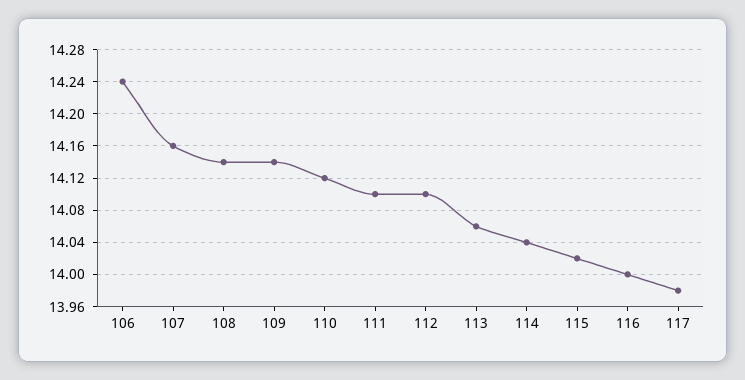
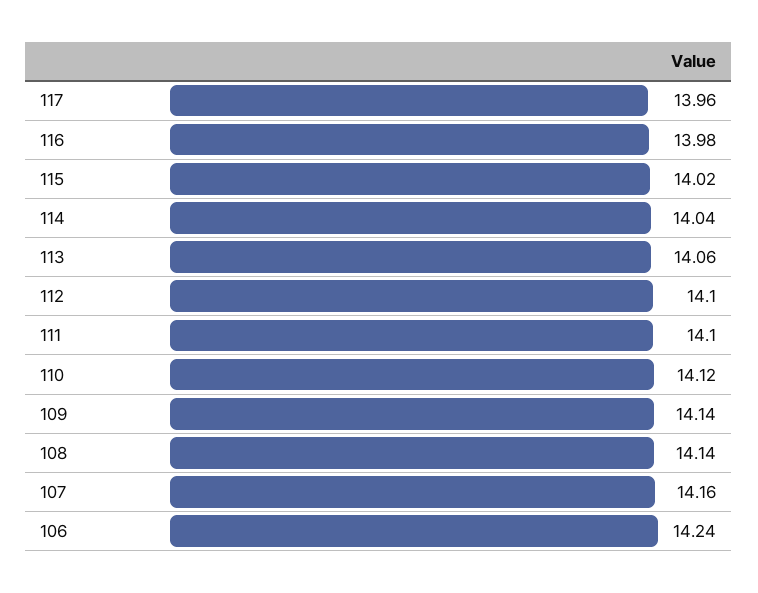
116: 14 -> 13.98
117: 13.98 -> 13.96

